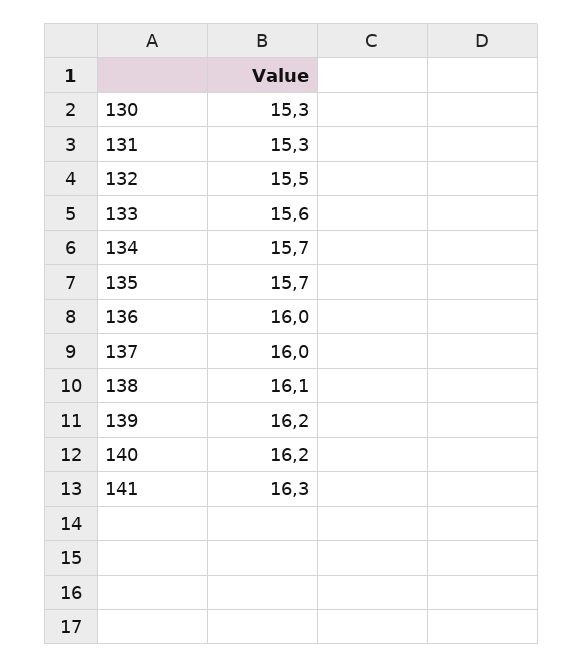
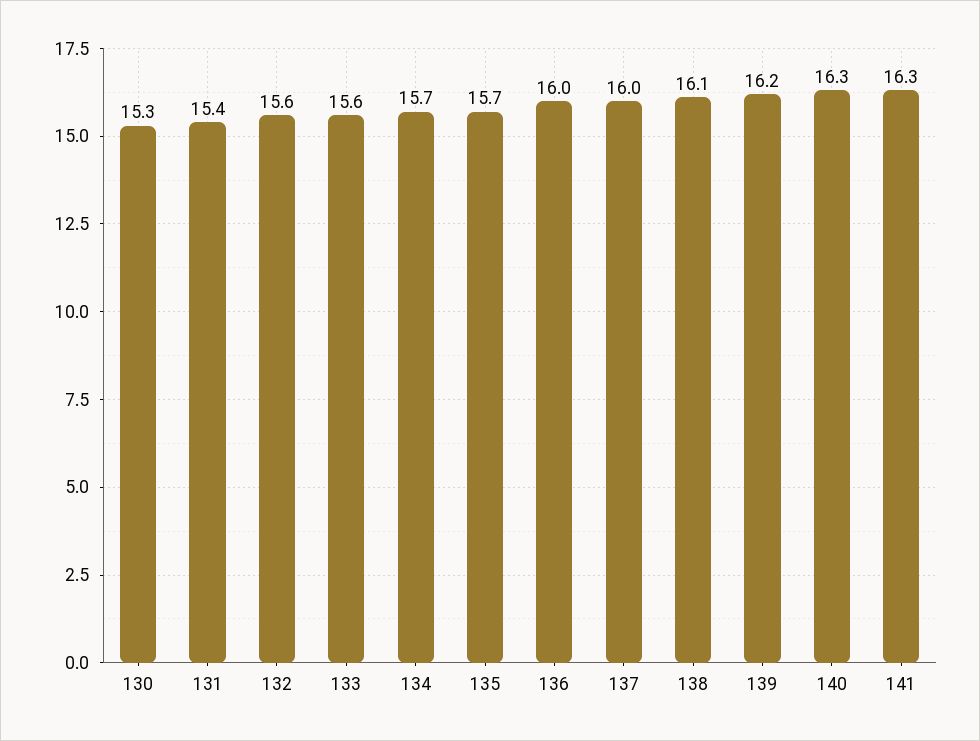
131: 15.3 -> 15.4
132: 15.5 -> 15.6
140: 16.2 -> 16.3

